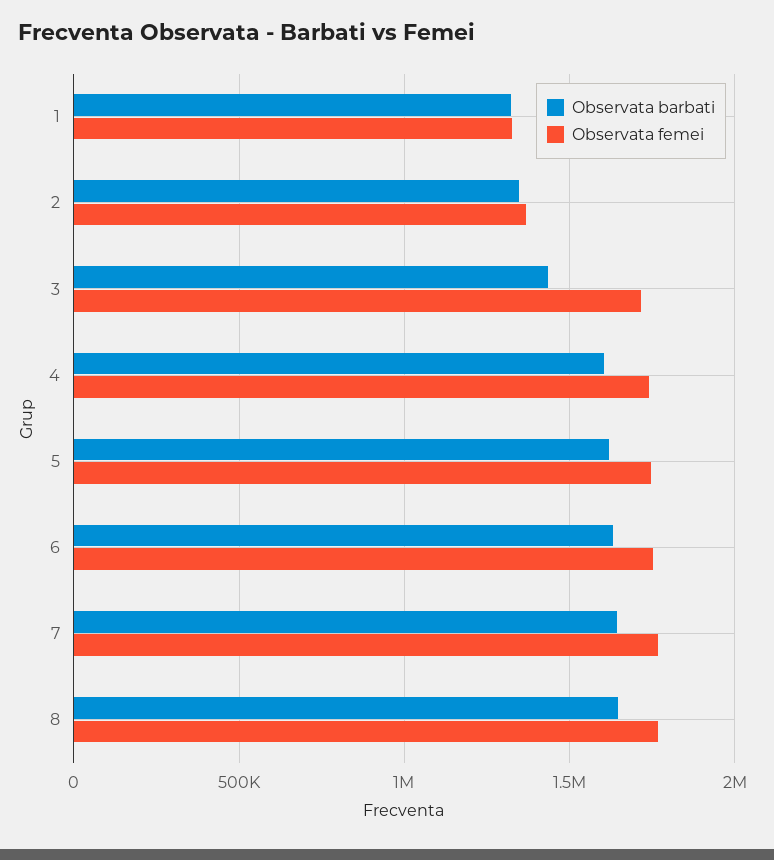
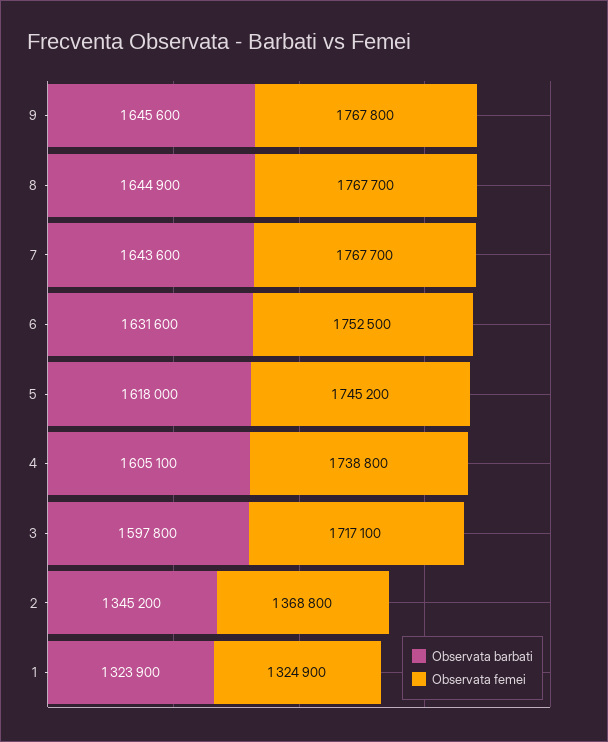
Observata barbati, 3: 1450000 -> 1597800
Observata barbati, 9: none -> 1645600
Observata femei, 9: none -> 1767800

